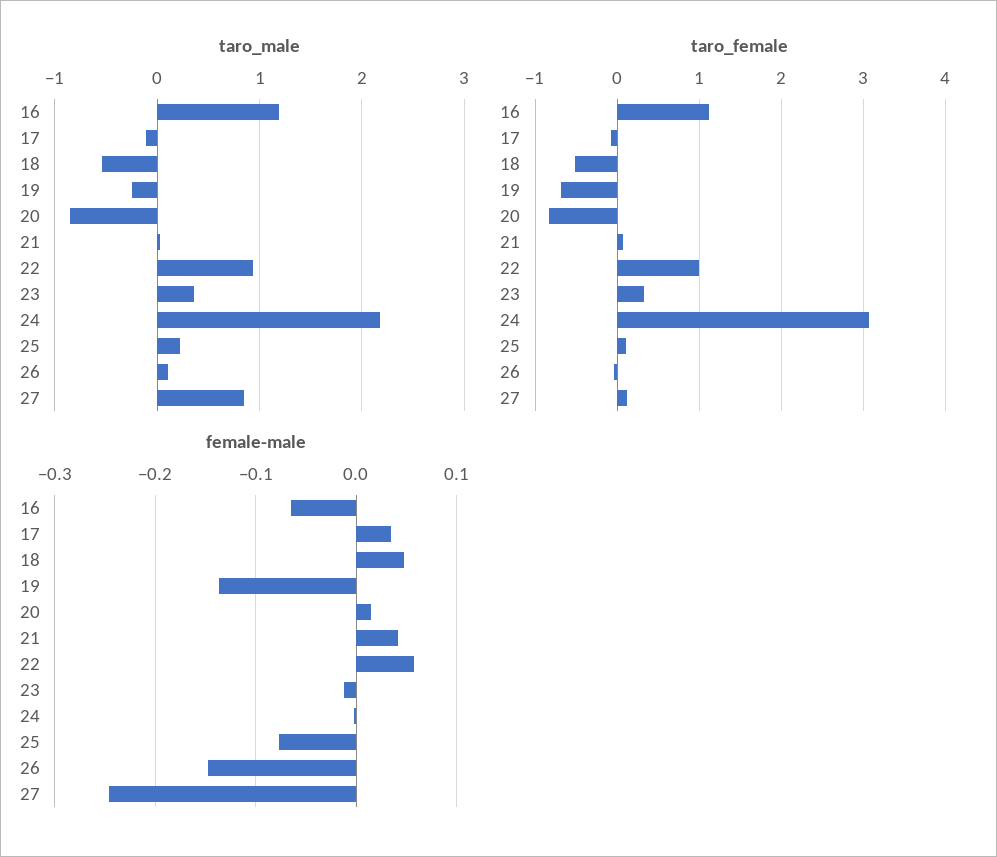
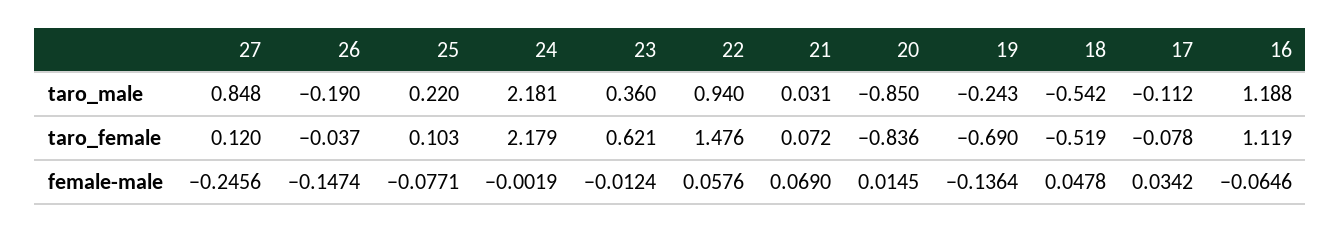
taro_male, 26: 0.1 -> -0.19
taro_female, 22: 1 -> 1.476
taro_female, 23: 0.3 -> 0.621
taro_female, 24: 3.1 -> 2.179
female-male, 21: 0.04 -> 0.069

